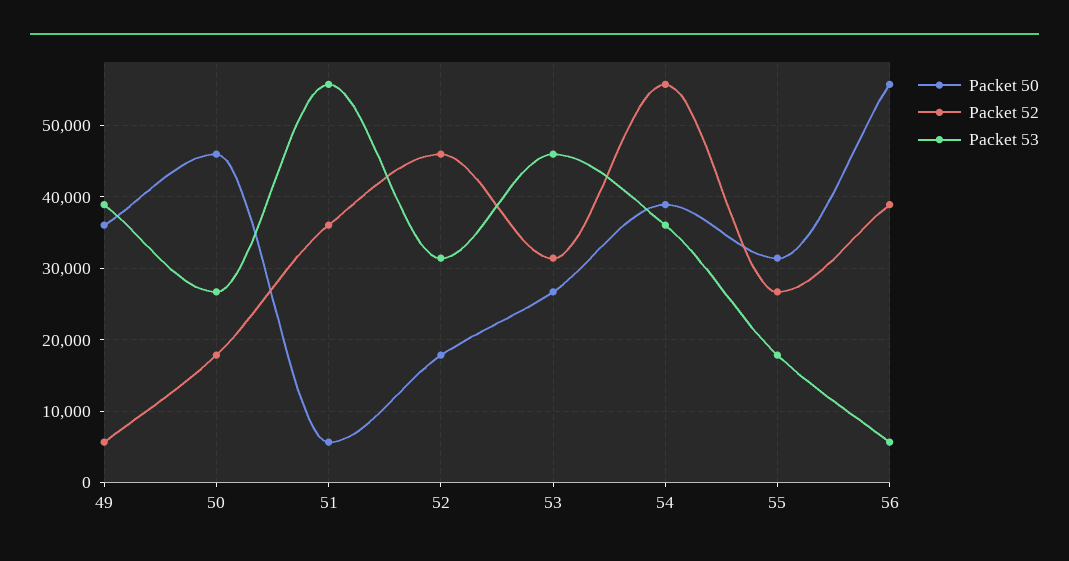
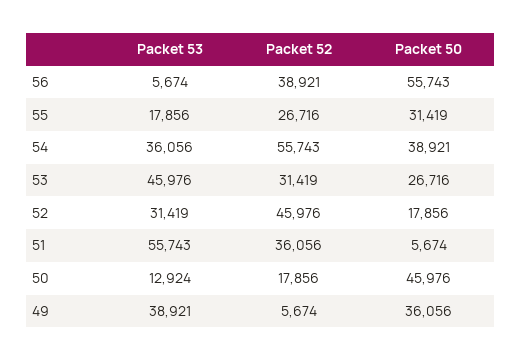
Packet 53, 50: 27000 -> 12924

